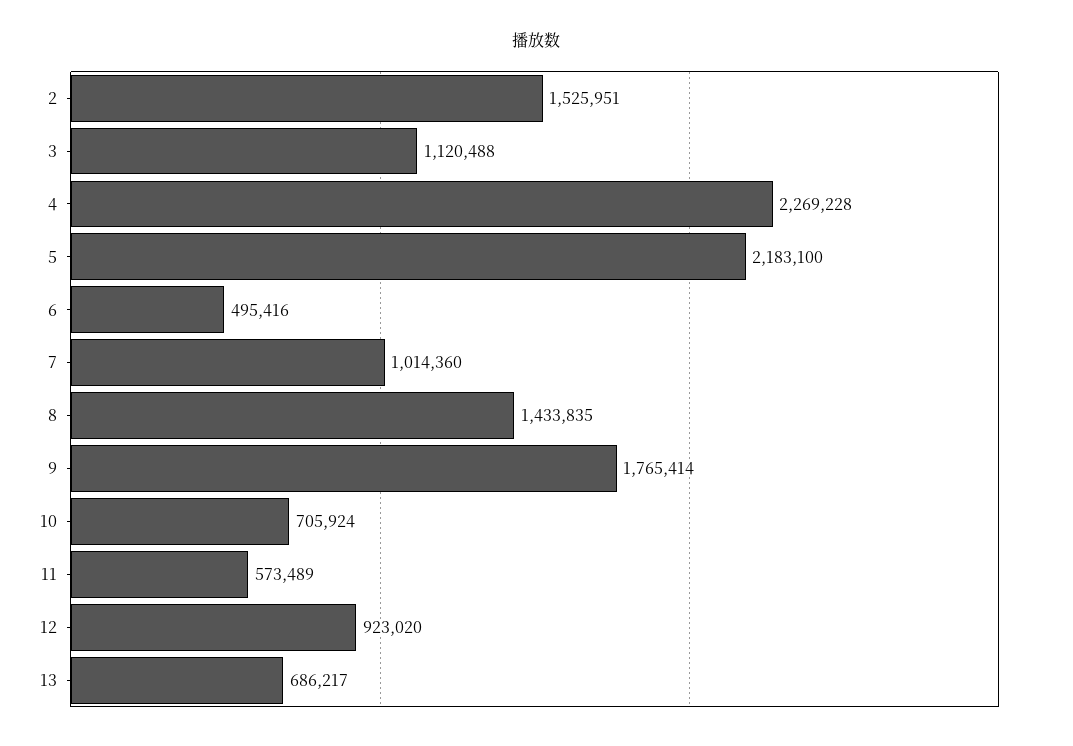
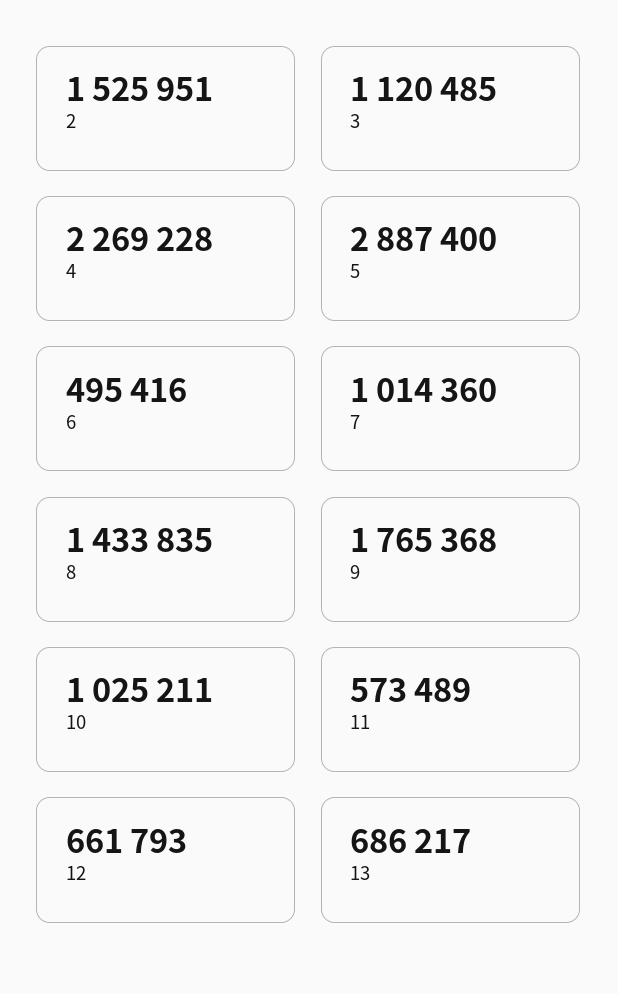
3: 1120488 -> 1120485
5: 2183100 -> 2887400
9: 1765414 -> 1765368
10: 705924 -> 1025211
12: 923020 -> 661793

